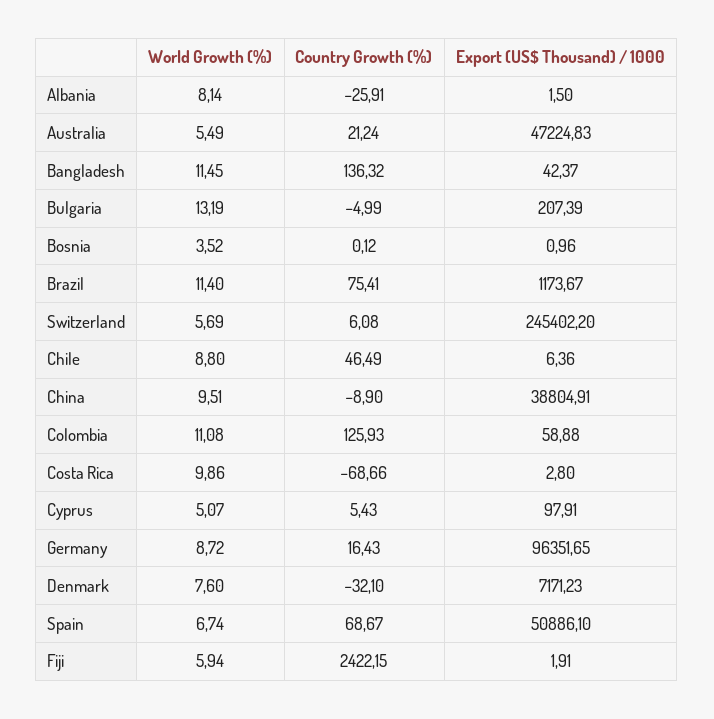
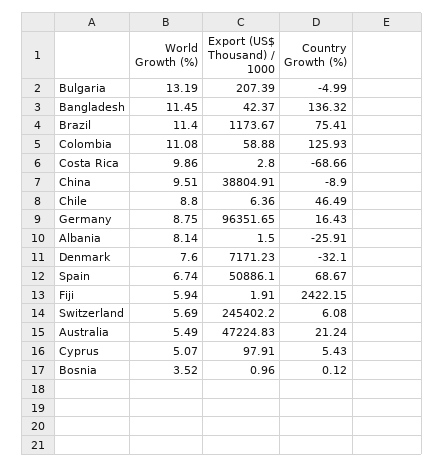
World Growth (%), Germany: 8.72 -> 8.75

